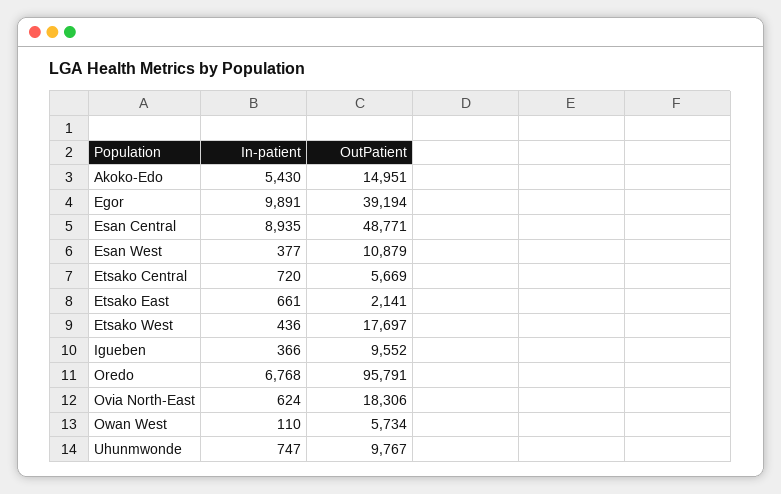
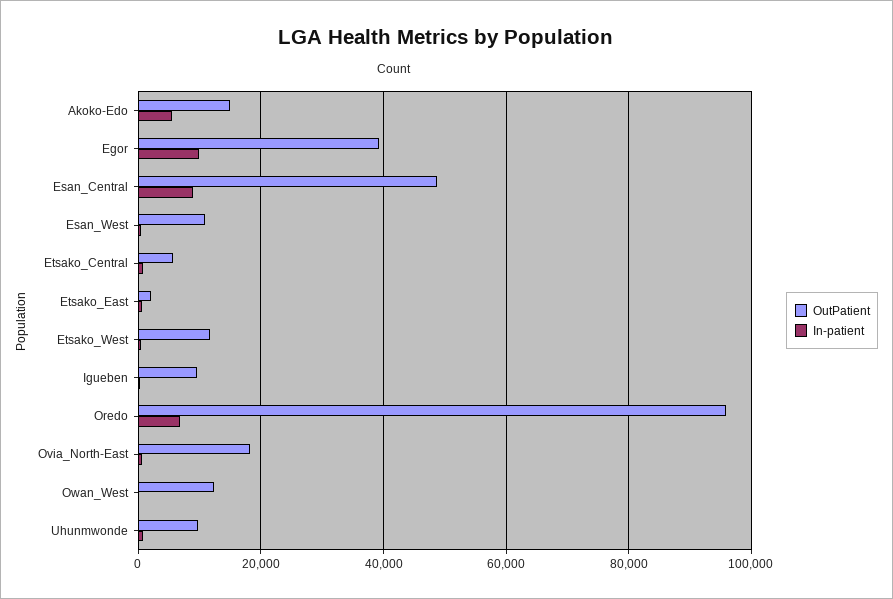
OutPatient, Etsako West: 17697 -> 12000
OutPatient, Owan West: 5734 -> 12000

